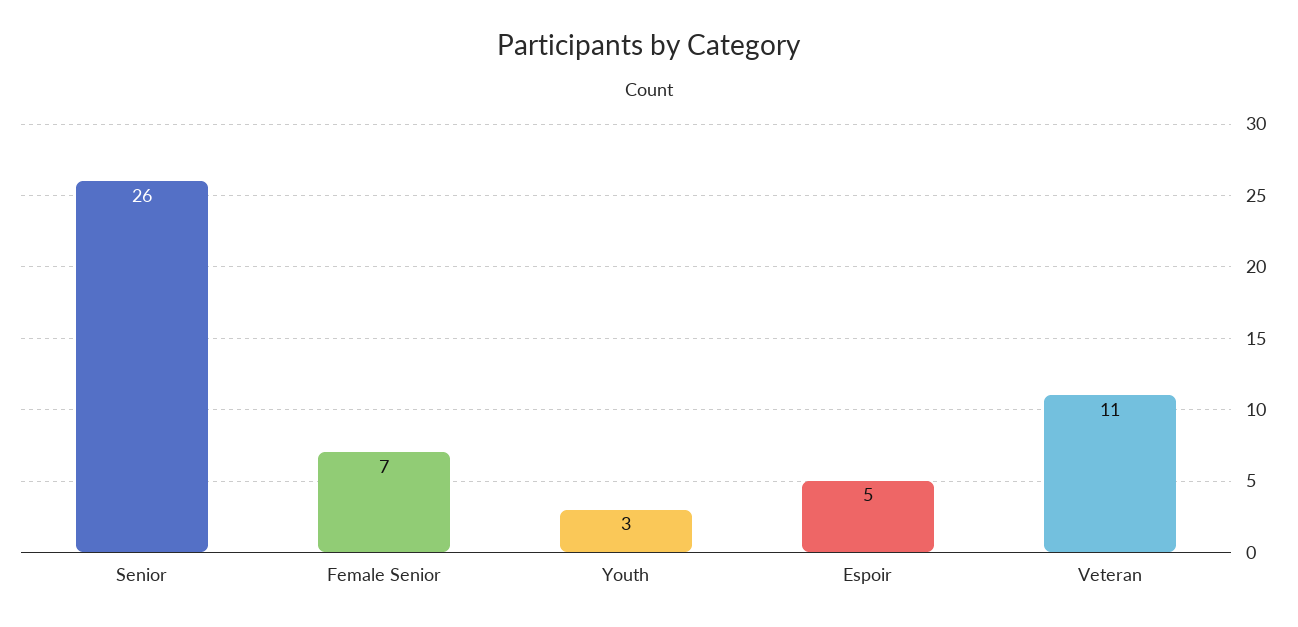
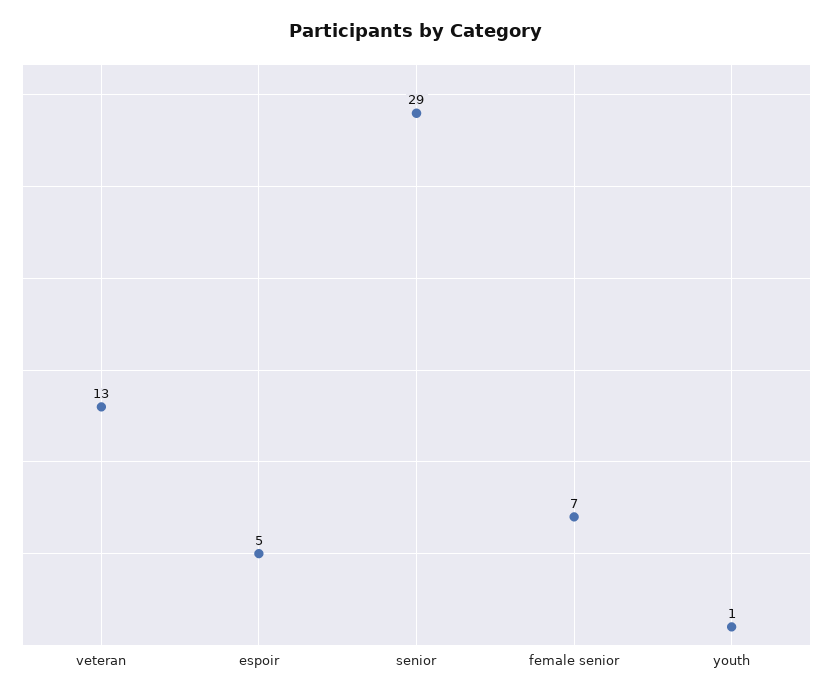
Senior: 26 -> 29
Youth: 3 -> 1
Veteran: 11 -> 13

